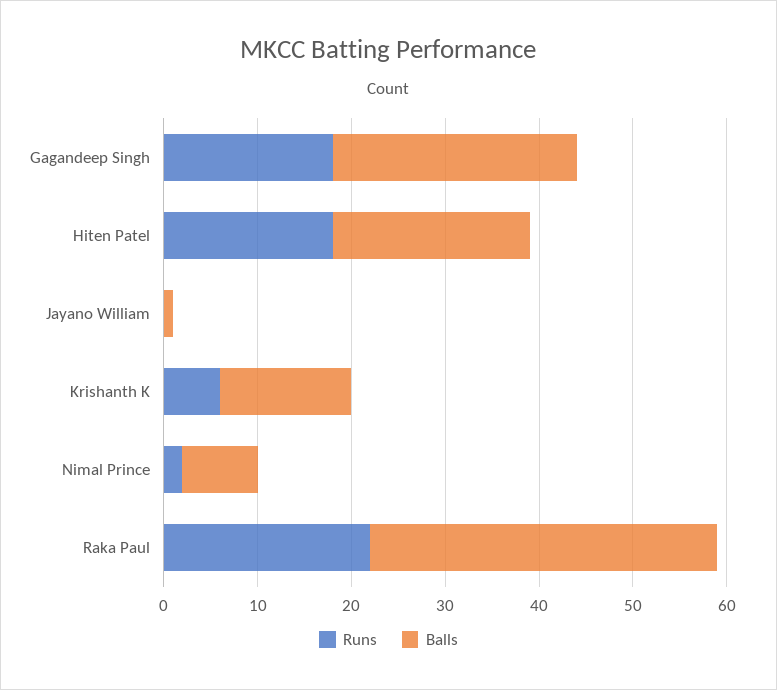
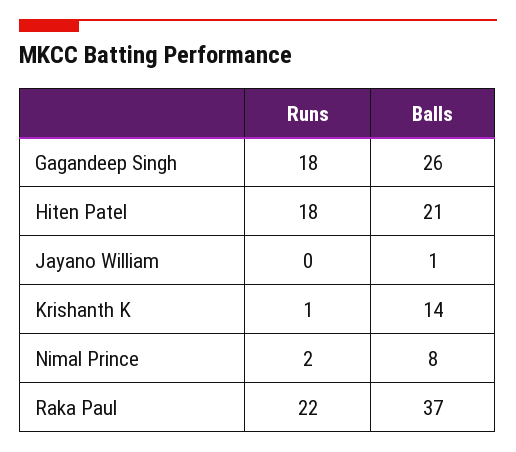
Runs, Krishanth K: 6 -> 1

